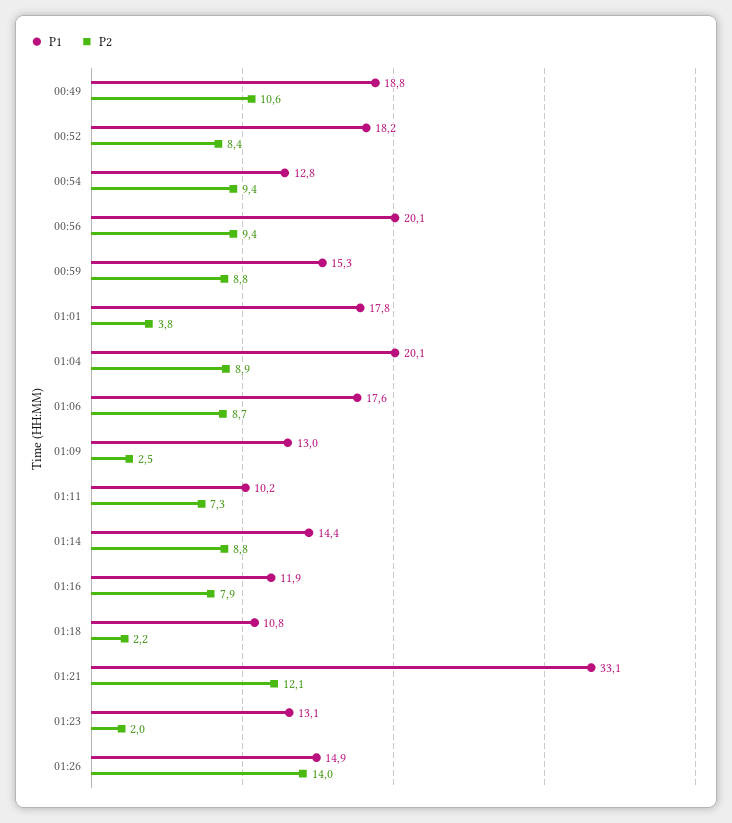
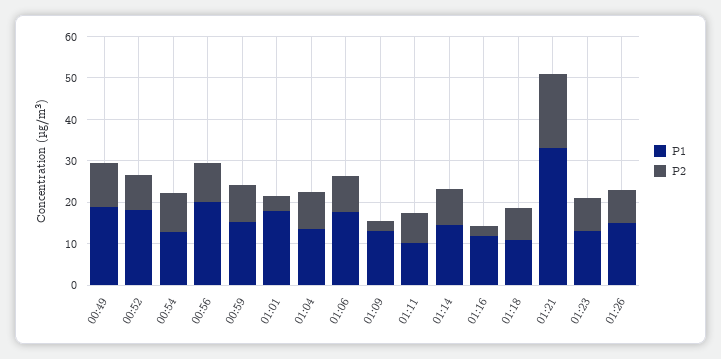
P1, 01:04: 20.1 -> 14
P2, 01:16: 7.9 -> 2
P2, 01:18: 2.2 -> 8
P2, 01:21: 12.1 -> 18
P2, 01:23: 2 -> 8
P2, 01:26: 14 -> 8

